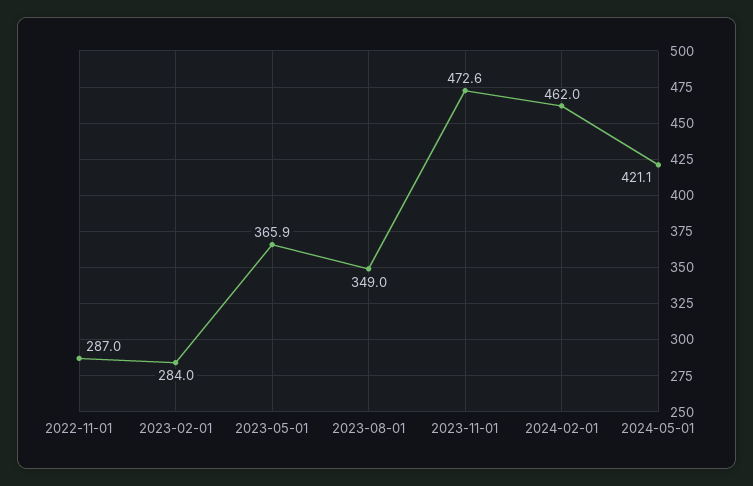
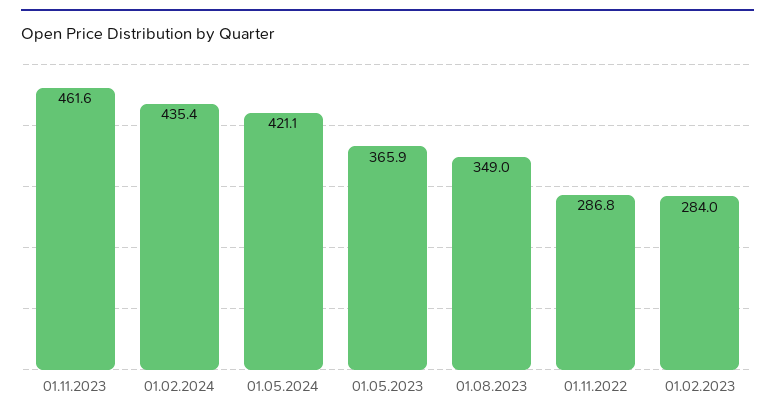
2022-11-01: 287 -> 286.8
2023-11-01: 472.6 -> 461.6
2024-02-01: 462 -> 435.4

